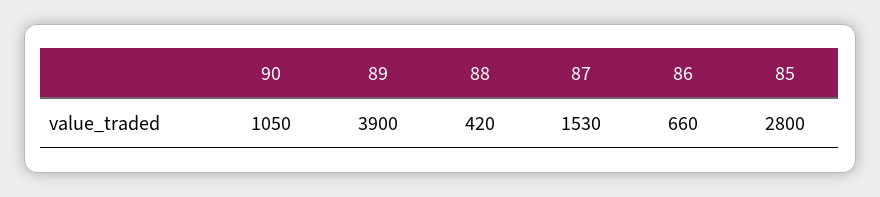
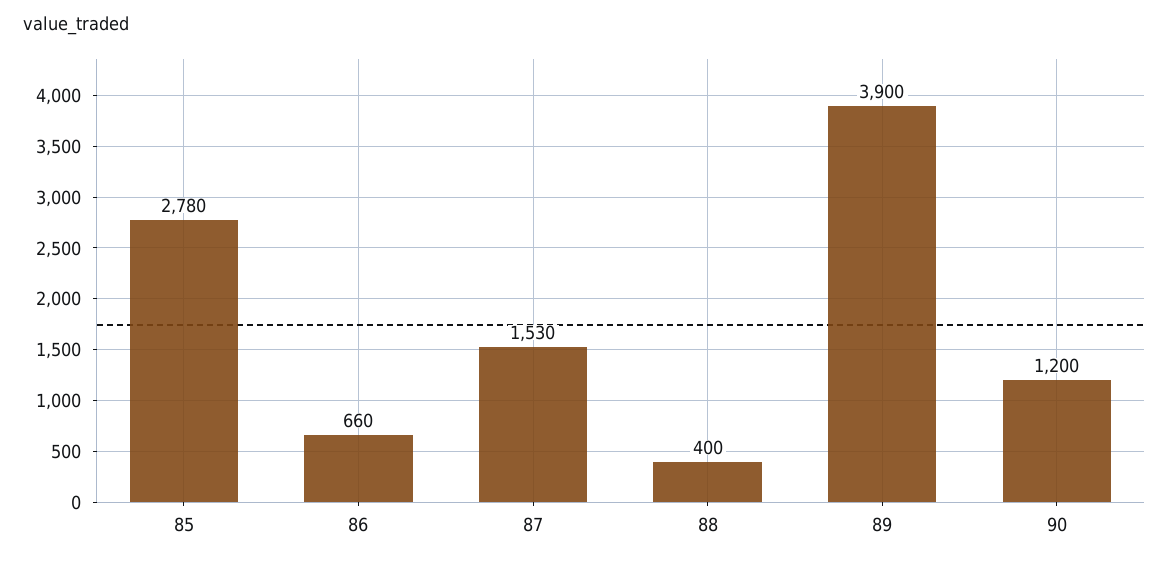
90: 1050 -> 1200
88: 420 -> 400
85: 2800 -> 2780

